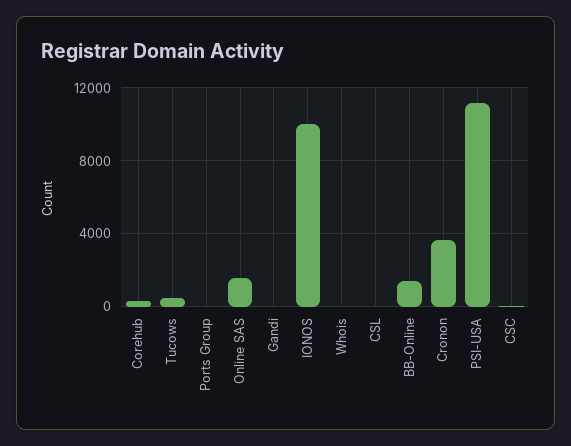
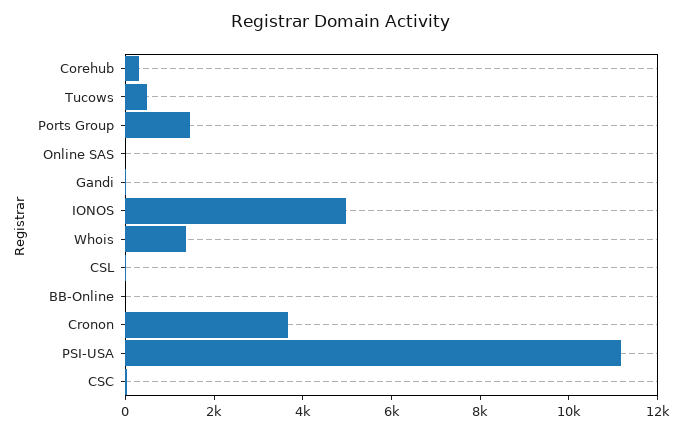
Ports Group: 0 -> 1500
Online SAS: 1500 -> 0
IONOS: 10000 -> 5000
Whois: 0 -> 1500
BB-Online: 1500 -> 0

